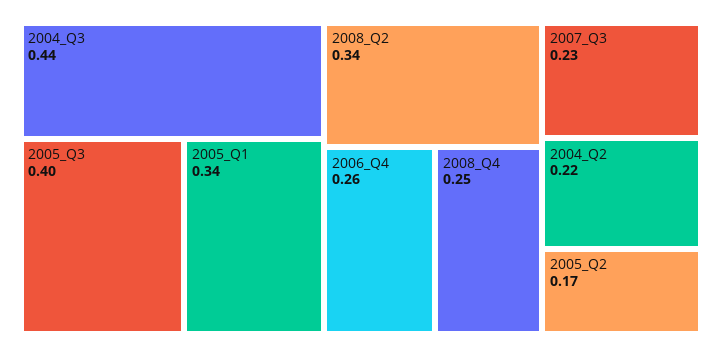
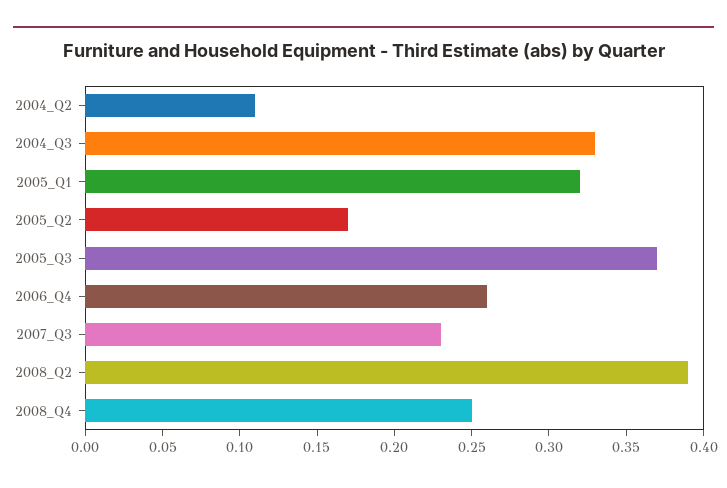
2004_Q3: 0.44 -> 0.33
2005_Q3: 0.4 -> 0.37
2005_Q1: 0.34 -> 0.32
2008_Q2: 0.34 -> 0.39
2004_Q2: 0.22 -> 0.11

